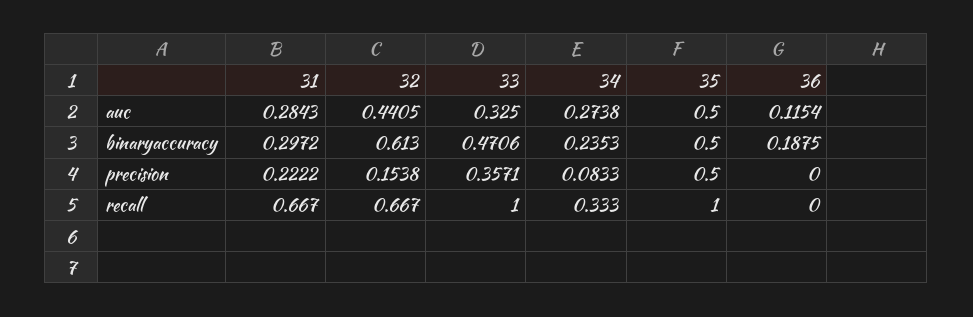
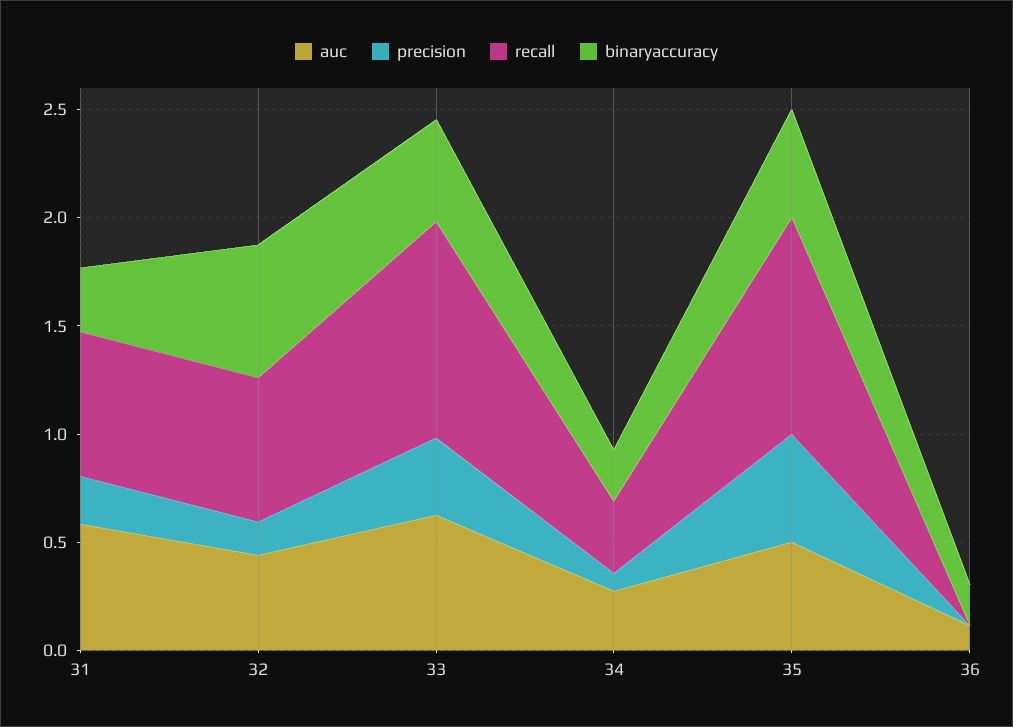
auc, 31: 0.2843 -> 0.6
auc, 33: 0.325 -> 0.6

